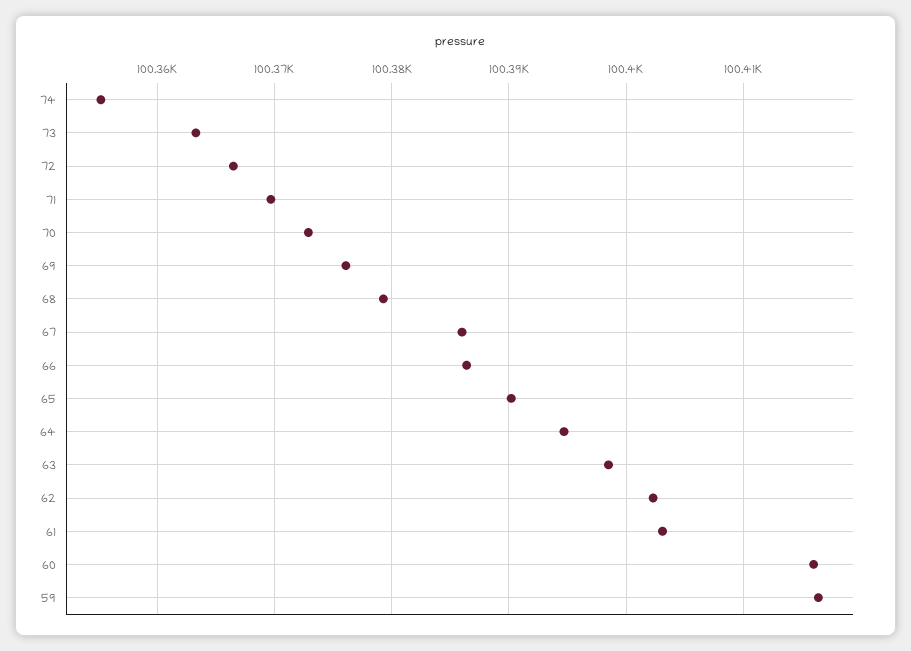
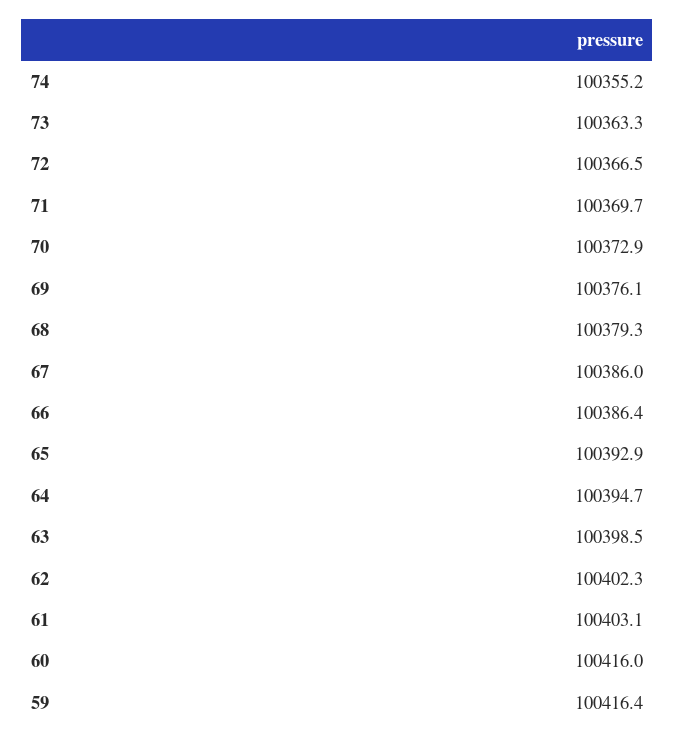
65: 100390 -> 100392.9

